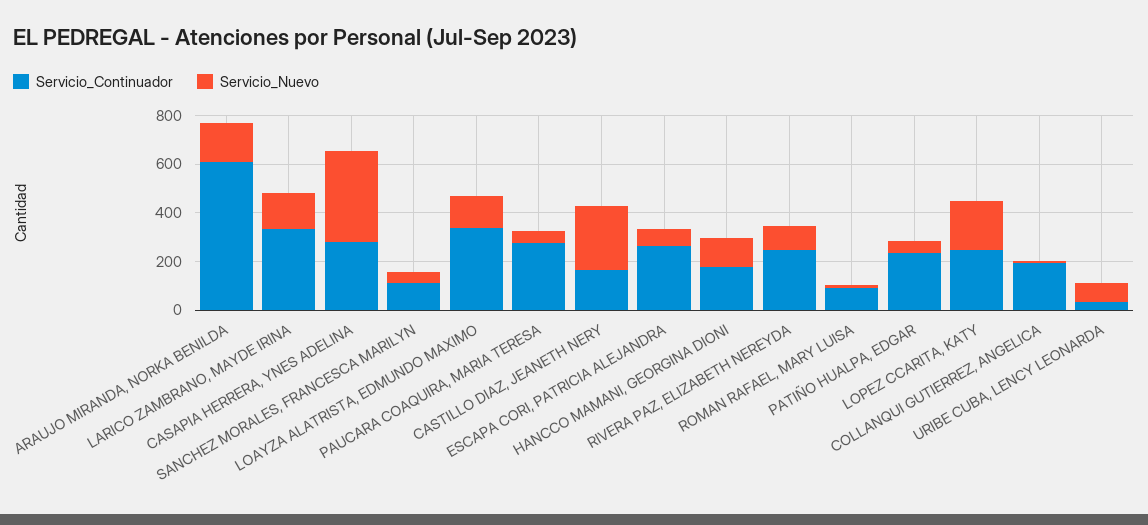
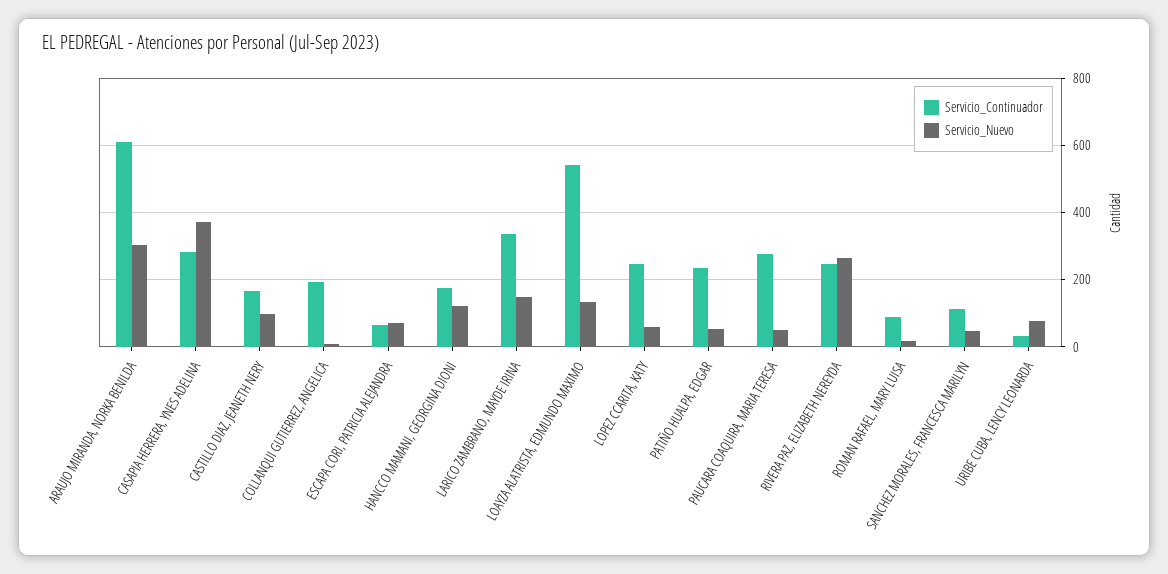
Servicio_Nuevo, ARAUJO MIRANDA, NORKA BENILDA: 150 -> 300
Servicio_Continuador, LOAYZA ALATRISTA, EDMUNDO MAXIMO: 350 -> 540
Servicio_Nuevo, CASTILLO DIAZ, JEANETH NERY: 250 -> 100
Servicio_Continuador, ESCAPA CORI, PATRICIA ALEJANDRA: 250 -> 60
Servicio_Nuevo, RIVERA PAZ, ELIZABETH NEREYDA: 100 -> 260
Servicio_Nuevo, LOPEZ CCARITA, KATY: 200 -> 60

